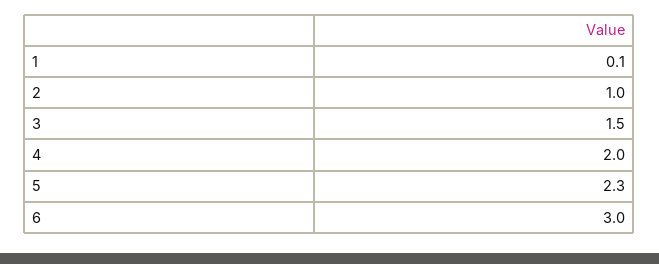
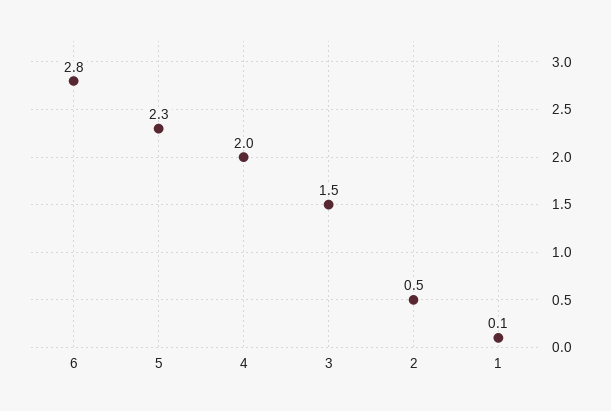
2: 1 -> 0.5
6: 3 -> 2.8

